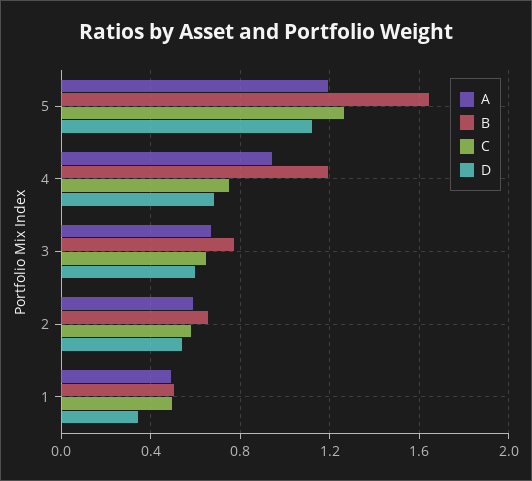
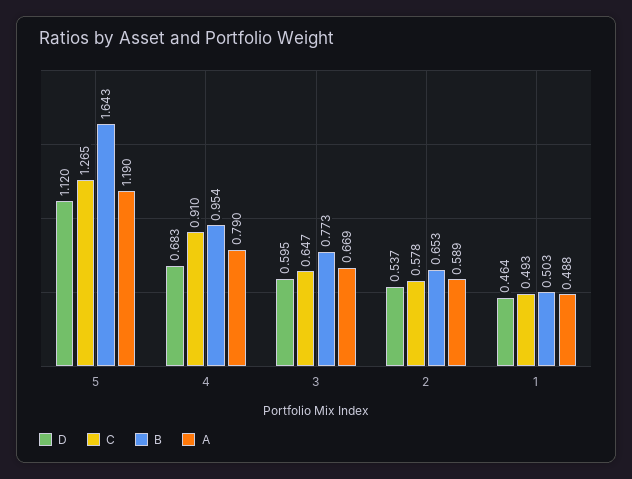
A, 4: 0.95 -> 0.79
B, 4: 1.2 -> 0.954
C, 4: 0.75 -> 0.91
D, 1: 0.35 -> 0.464

